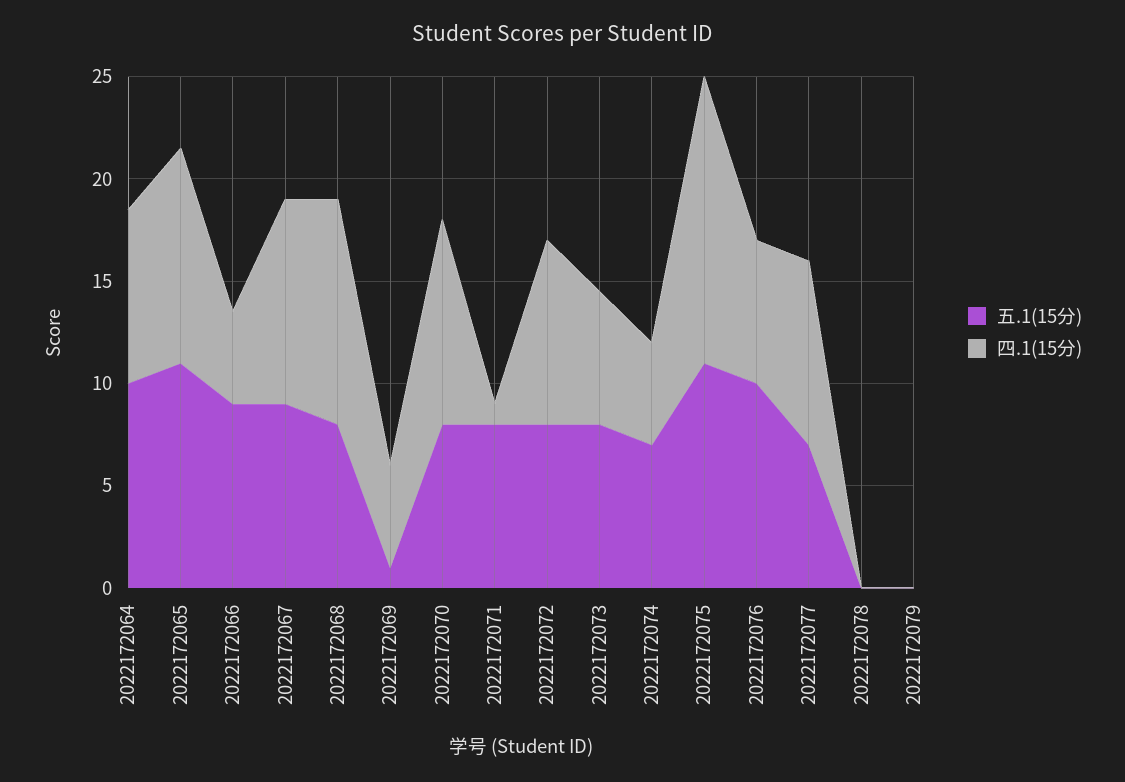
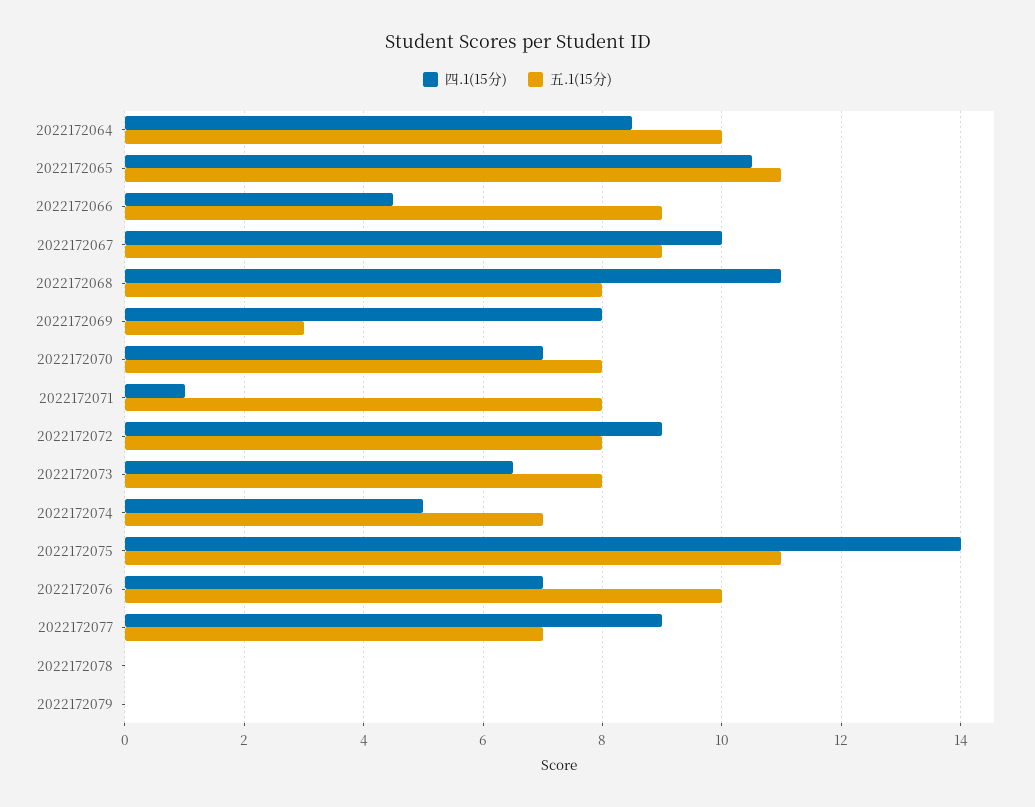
五.1(15分), 2022172069: 1 -> 3
四.1(15分), 2022172069: 5 -> 8
四.1(15分), 2022172070: 10 -> 7

